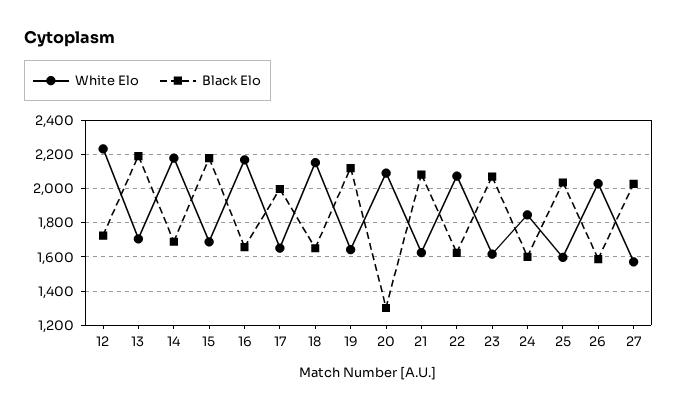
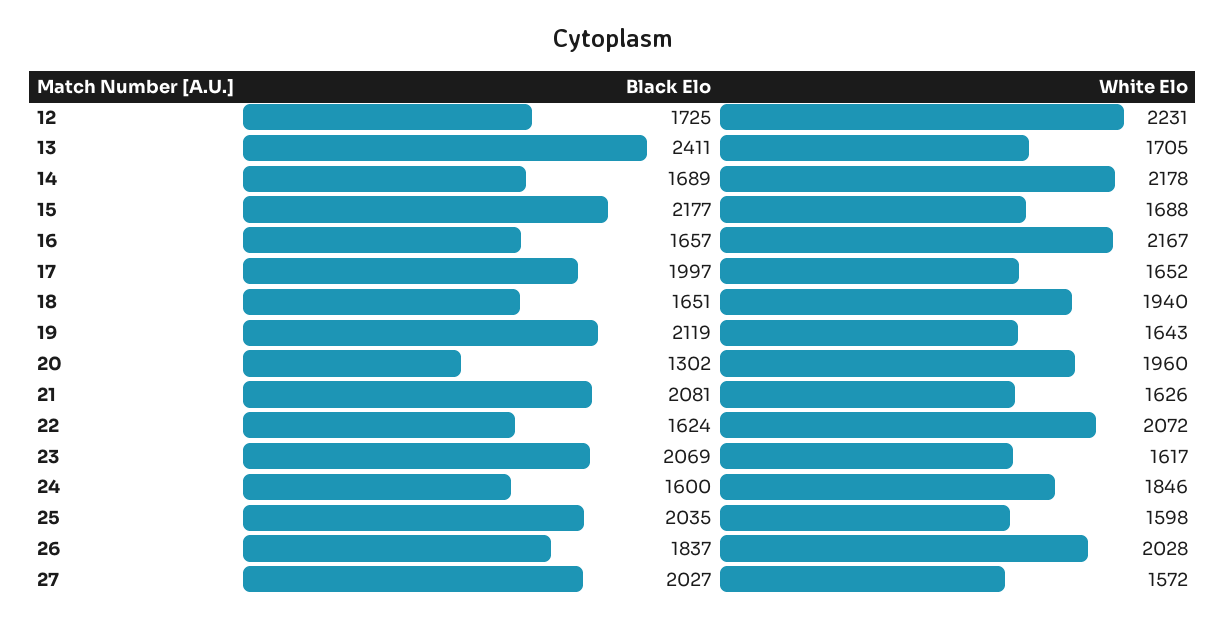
Black Elo, 13: 2200 -> 2411
White Elo, 18: 2150 -> 1940
White Elo, 20: 2100 -> 1960
Black Elo, 26: 1600 -> 1837

